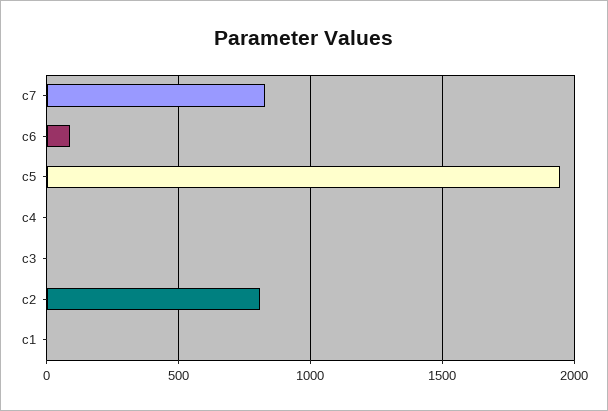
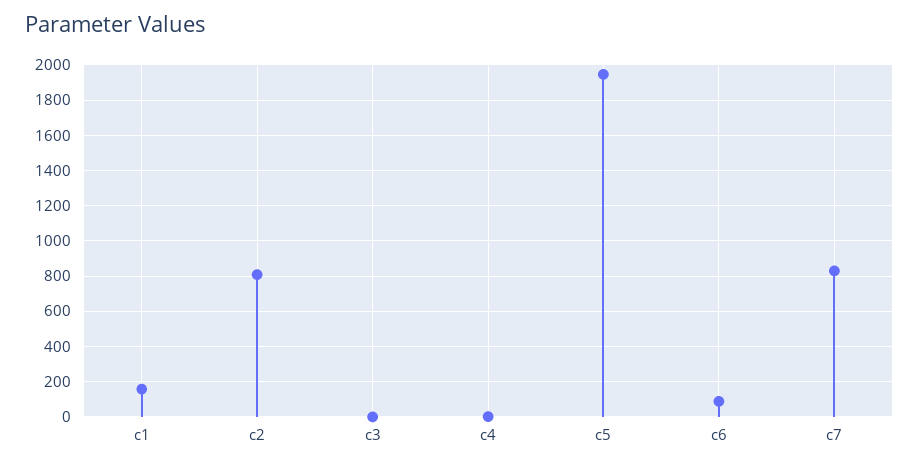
c1: 0 -> 150

